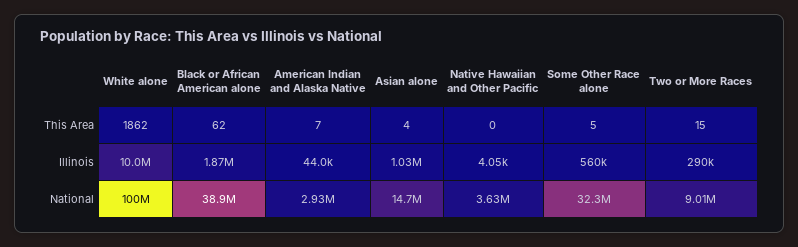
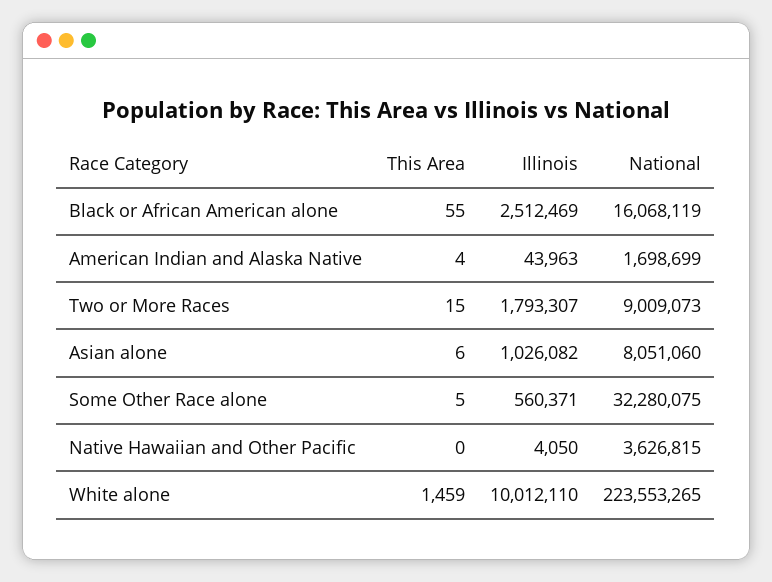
White alone, This Area: 1862 -> 1459
Black or African American alone, This Area: 62 -> 55
American Indian and Alaska Native, This Area: 7 -> 4
Asian alone, This Area: 4 -> 6
Black or African American alone, Illinois: 1870000 -> 2512469
Two or More Races, Illinois: 290000 -> 1793307
White alone, National: 100000000 -> 223553265
Black or African American alone, National: 38900000 -> 16068119
American Indian and Alaska Native, National: 2930000 -> 1698699
Asian alone, National: 14700000 -> 8051060

